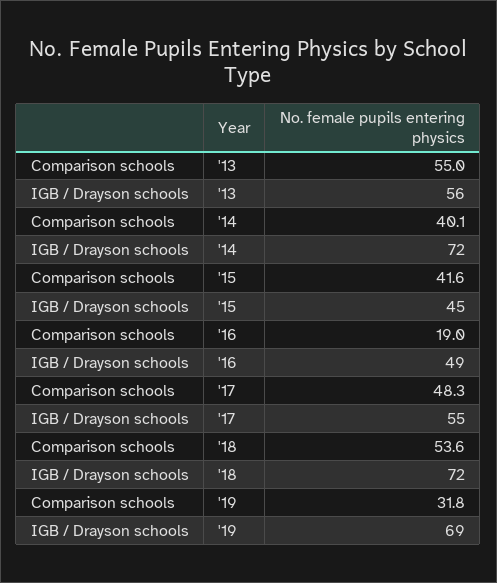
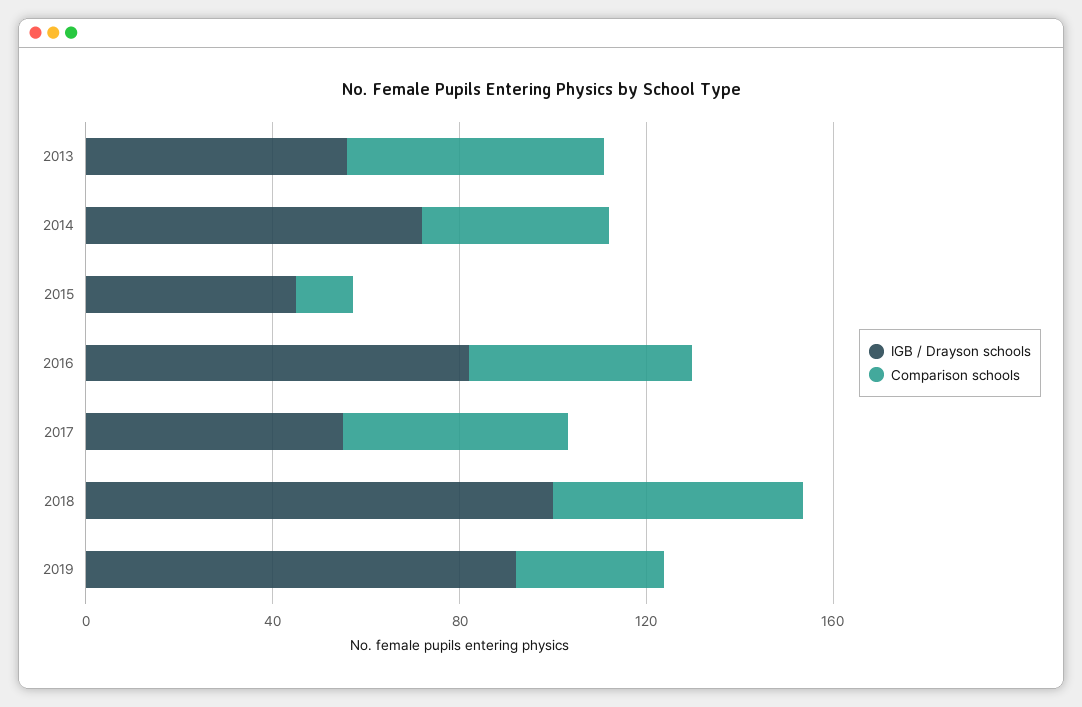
Comparison schools, '15: 41.6 -> 10
Comparison schools, '16: 19 -> 50
IGB / Drayson schools, '16: 49 -> 80
IGB / Drayson schools, '18: 72 -> 100
IGB / Drayson schools, '19: 69 -> 90

